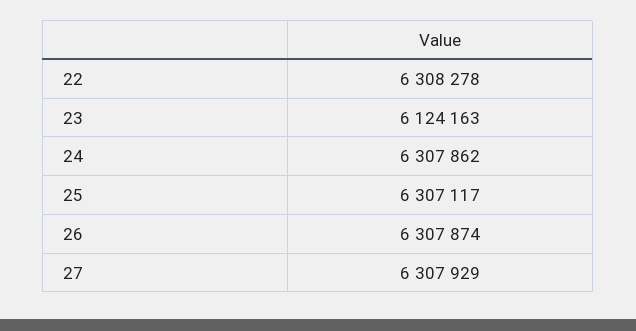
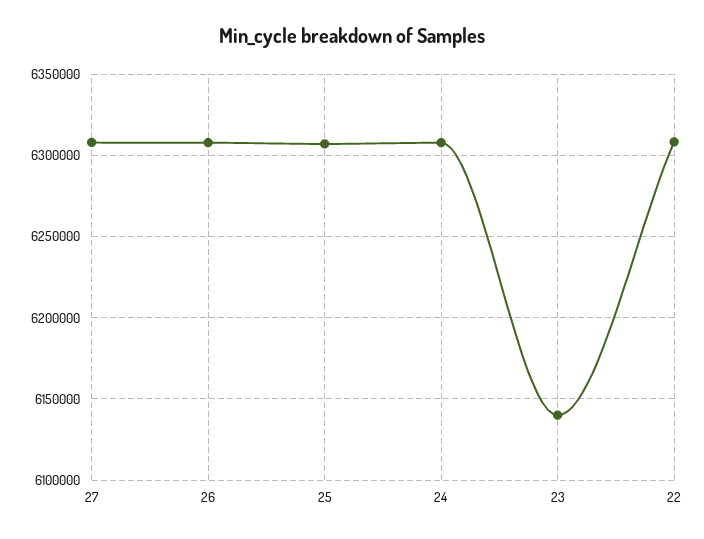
23: 6124163 -> 6140000

